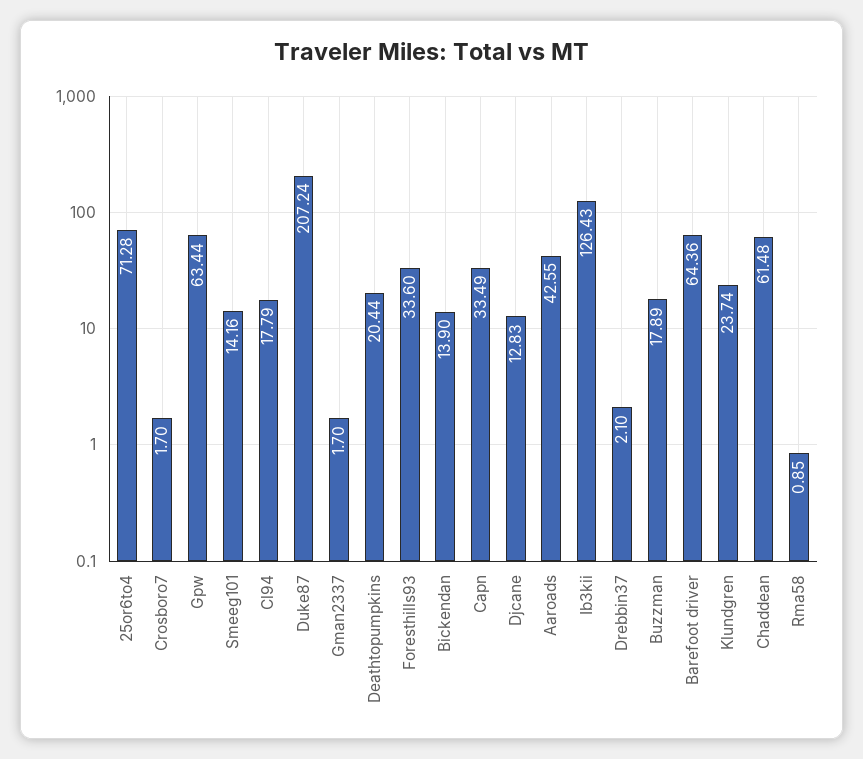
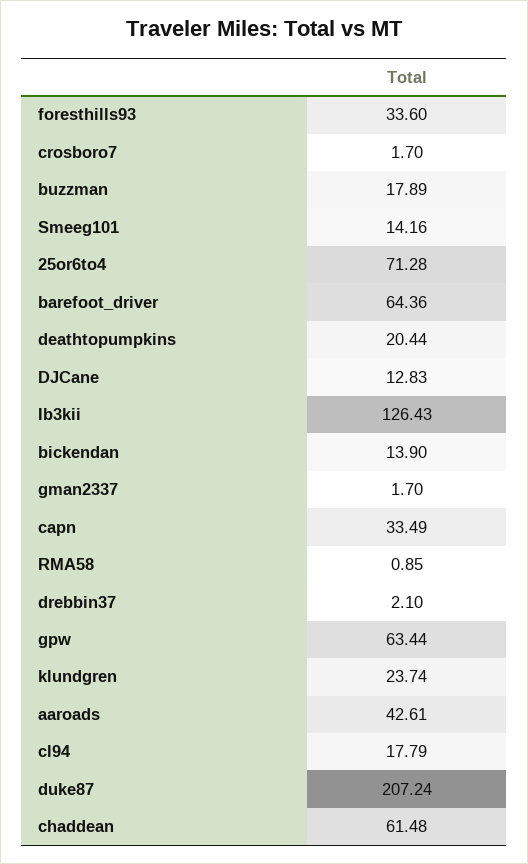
Aaroads: 42.55 -> 42.61

